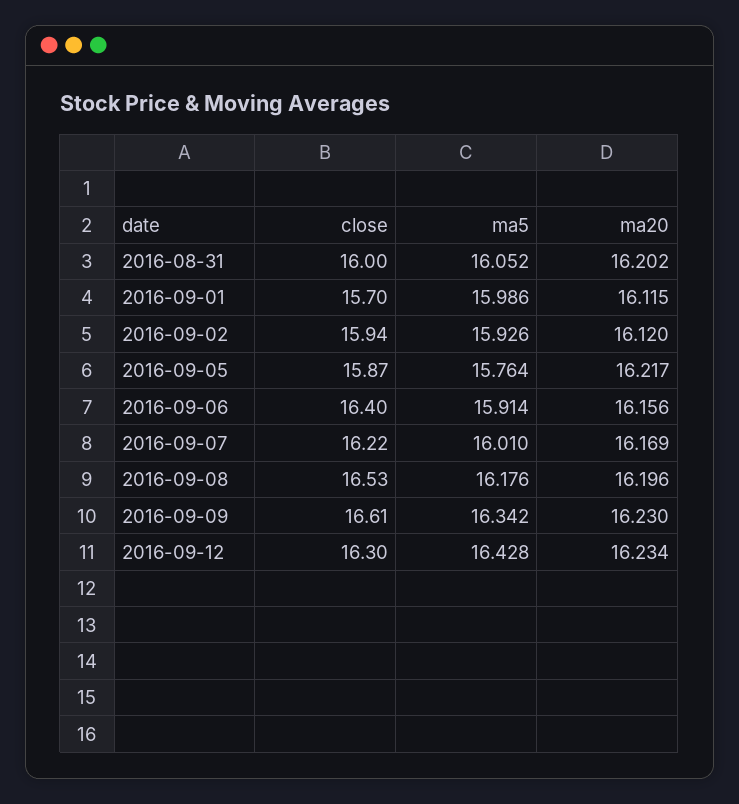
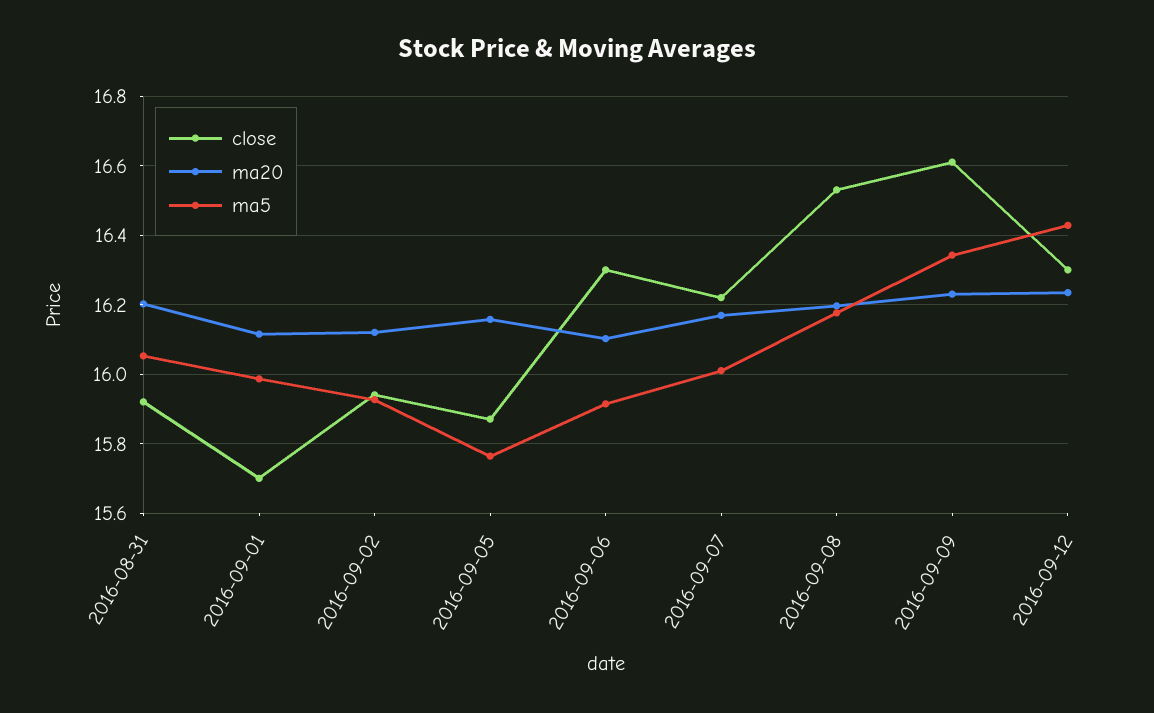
close, 2016-08-31: 16 -> 15.92
ma20, 2016-09-05: 16.217 -> 16.16
close, 2016-09-06: 16.4 -> 16.3
ma20, 2016-09-06: 16.156 -> 16.1

